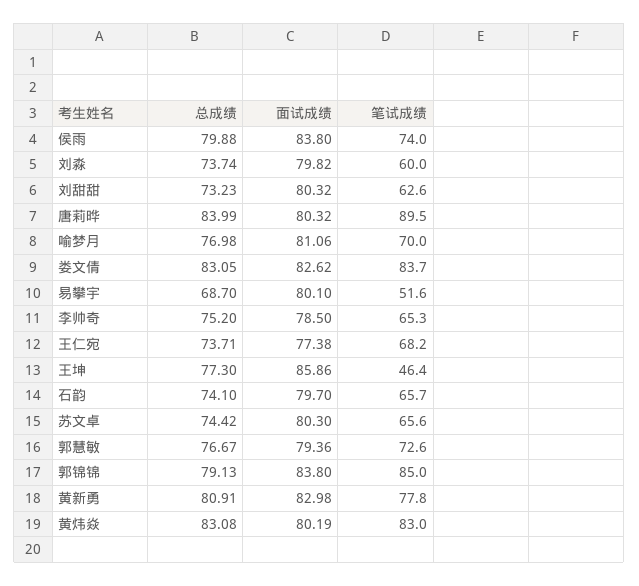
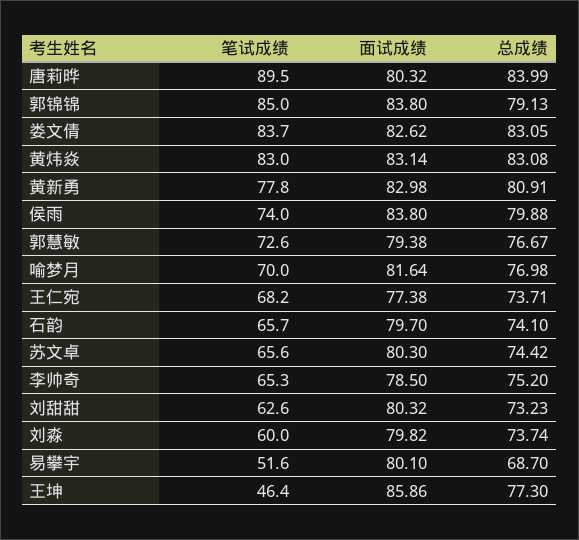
面试成绩, 喻梦月: 81.06 -> 81.64
面试成绩, 郭慧敏: 79.36 -> 79.38
面试成绩, 黄炜焱: 80.19 -> 83.14

